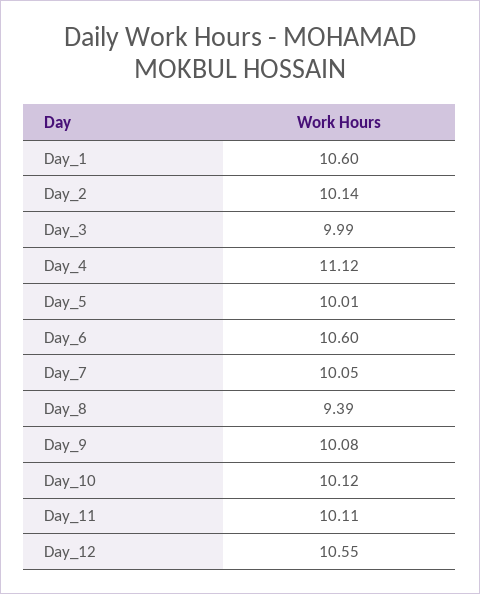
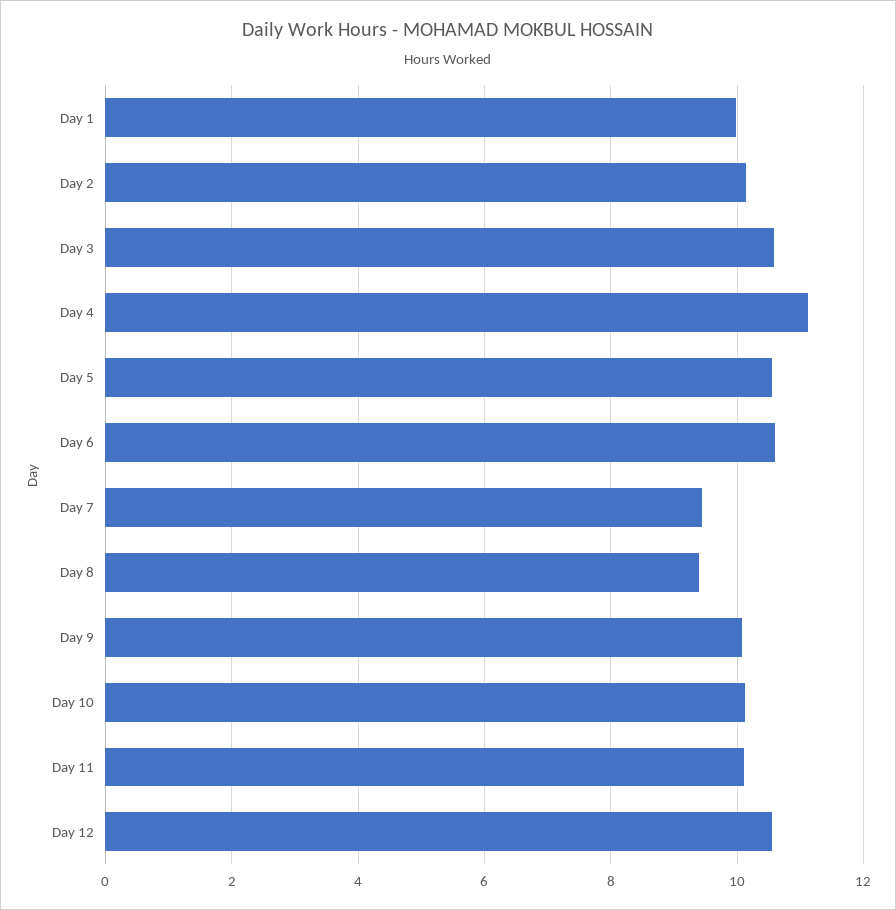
Day_1: 10.6 -> 10
Day_3: 9.99 -> 10.6
Day_5: 10.01 -> 10.6
Day_7: 10.05 -> 9.4

